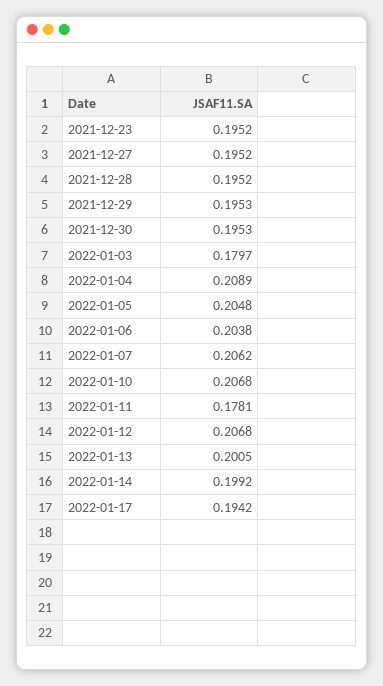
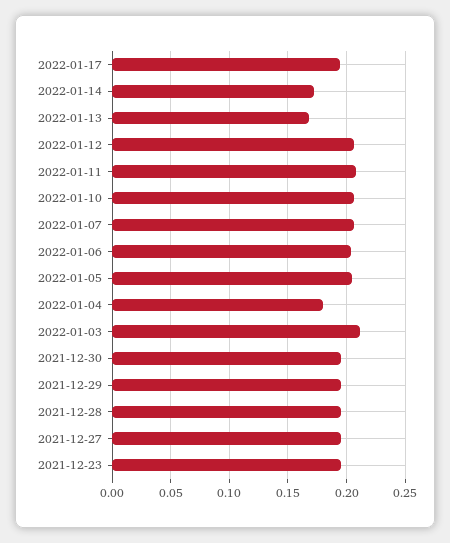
2022-01-03: 0.1797 -> 0.21
2022-01-04: 0.2089 -> 0.18
2022-01-11: 0.1781 -> 0.21
2022-01-13: 0.2005 -> 0.17
2022-01-14: 0.1992 -> 0.17

